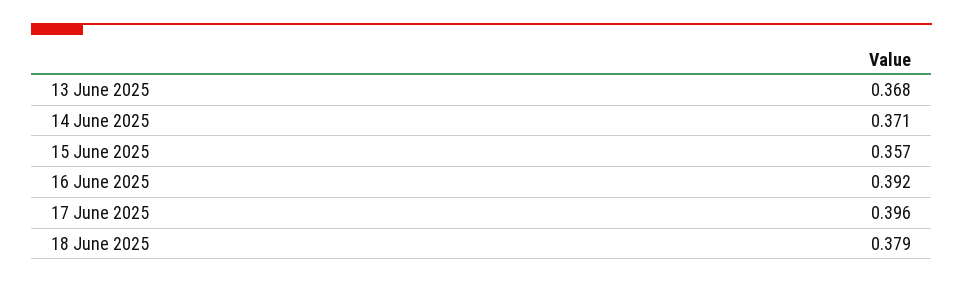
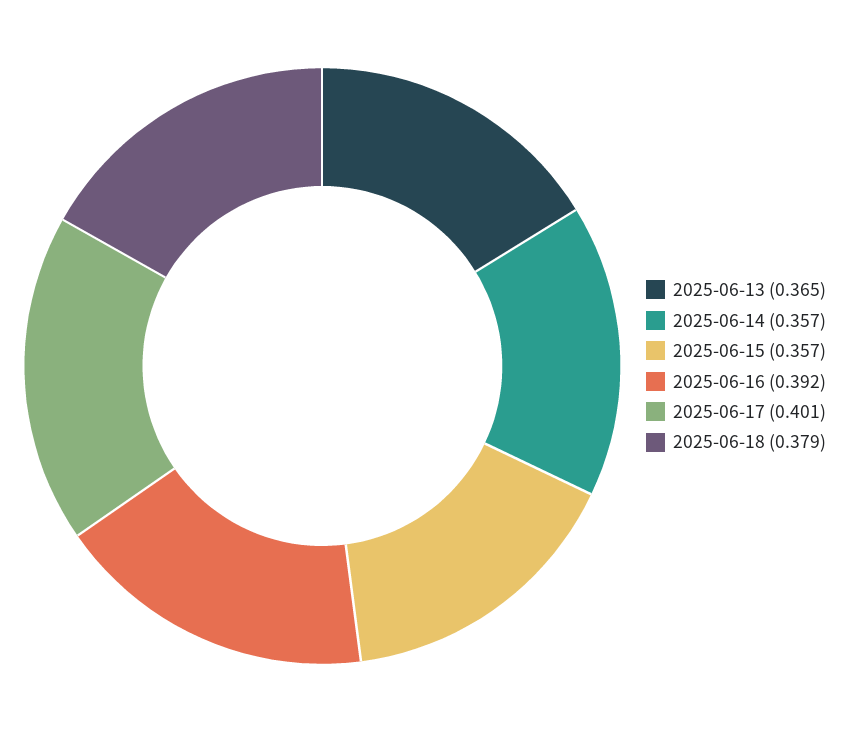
13 June 2025: 0.368 -> 0.365
14 June 2025: 0.371 -> 0.357
17 June 2025: 0.396 -> 0.401

